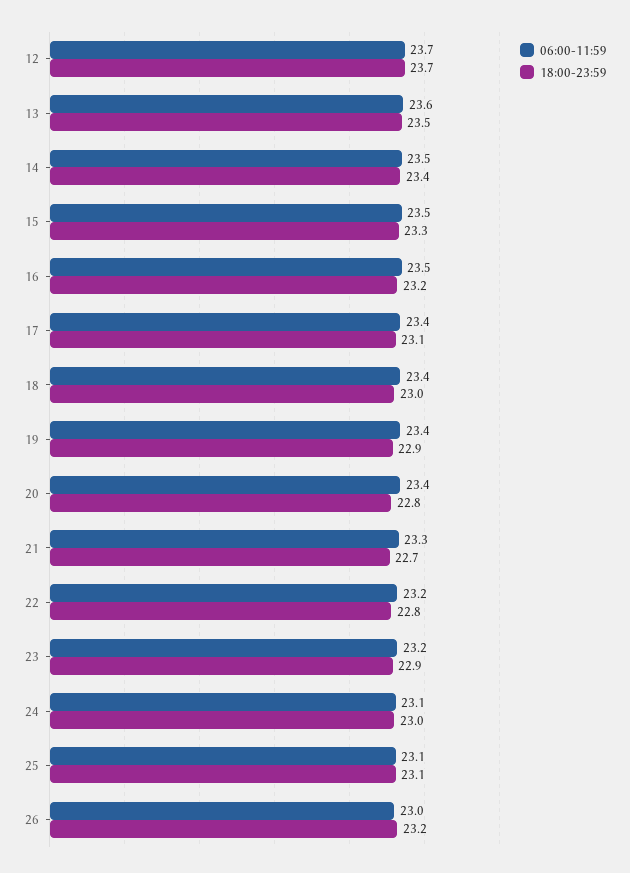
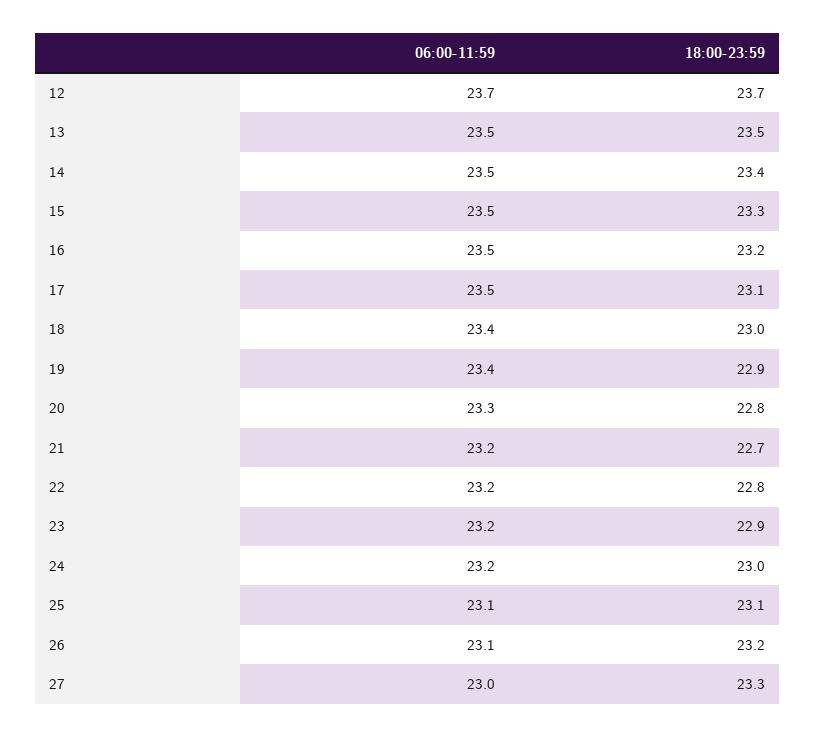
06:00-11:59, 13: 23.6 -> 23.5
06:00-11:59, 17: 23.4 -> 23.5
06:00-11:59, 20: 23.4 -> 23.3
06:00-11:59, 21: 23.3 -> 23.2
06:00-11:59, 24: 23.1 -> 23.2
06:00-11:59, 26: 23 -> 23.1
06:00-11:59, 27: none -> 23
18:00-23:59, 27: none -> 23.3

